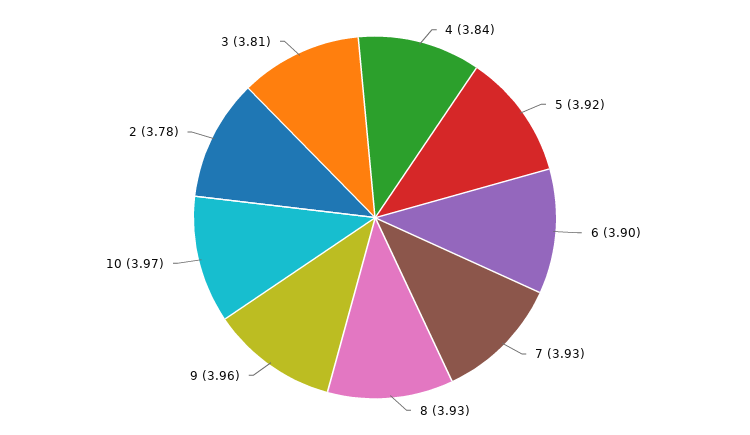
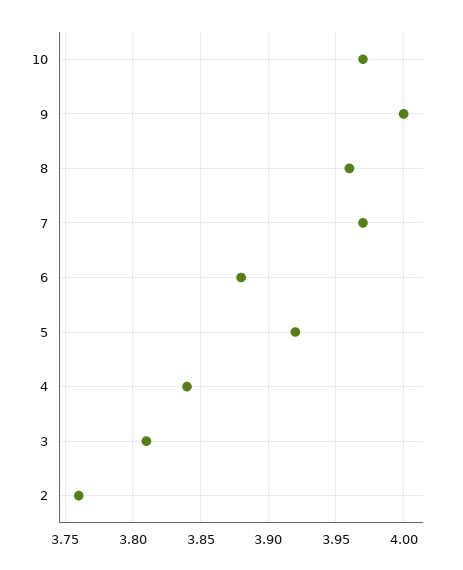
6: 3.9 -> 3.88
7: 3.93 -> 3.97
8: 3.93 -> 3.96
9: 3.96 -> 4
2: 3.78 -> 3.76

